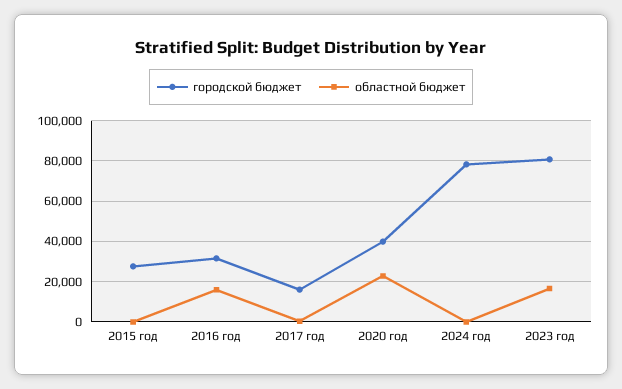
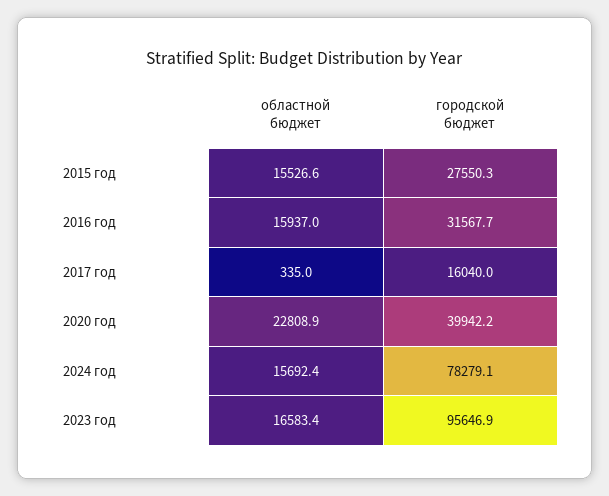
областной бюджет, 2015 год: 0 -> 15526.6
областной бюджет, 2024 год: 0 -> 15692.4
городской бюджет, 2023 год: 80000 -> 95646.9

